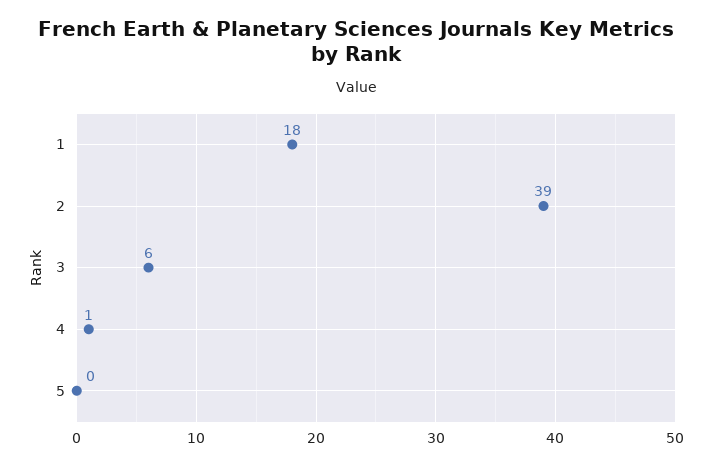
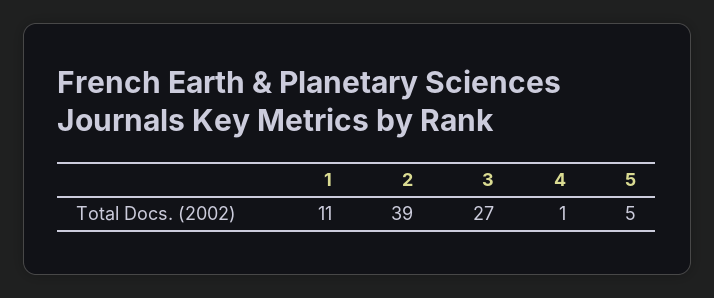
1: 18 -> 11
3: 6 -> 27
5: 0 -> 5

